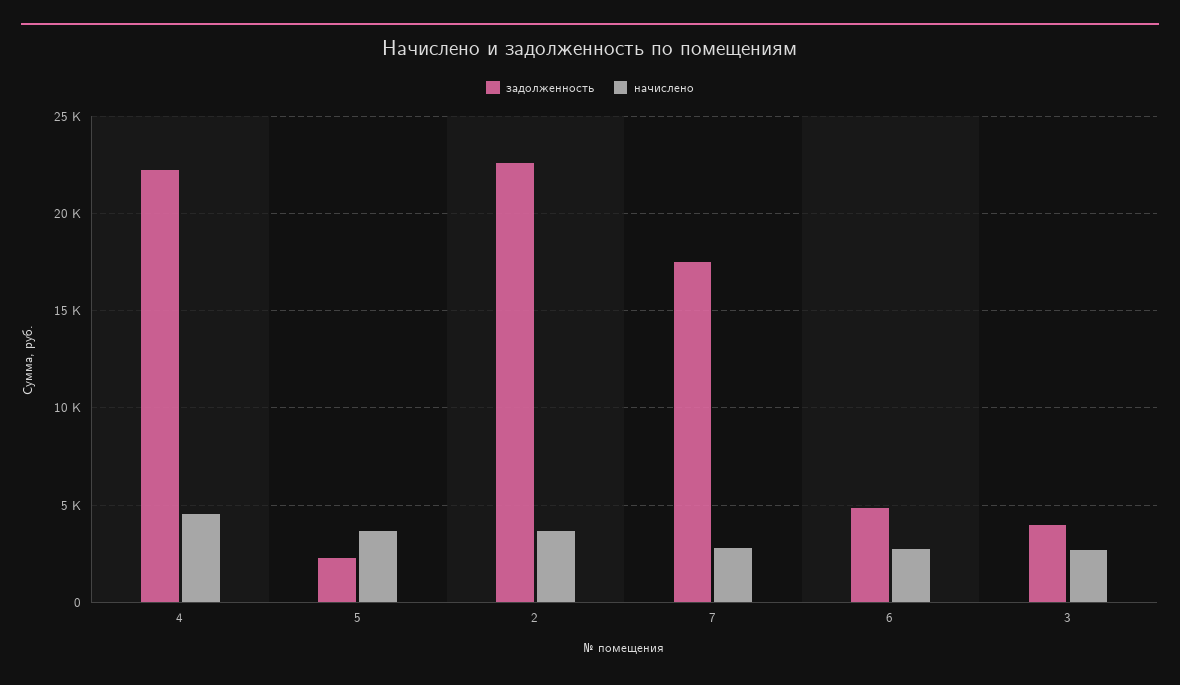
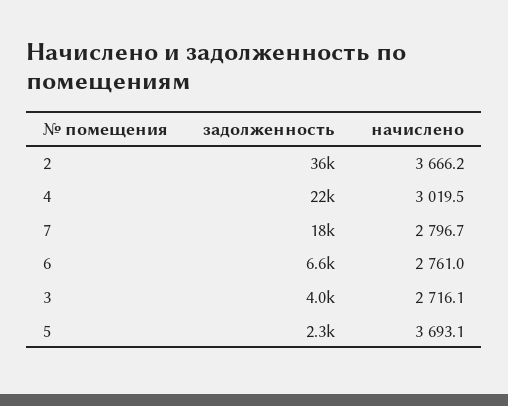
начислено, 4: 4500 -> 3019.5
задолженность, 2: 22500 -> 36000
задолженность, 6: 5000 -> 6600

